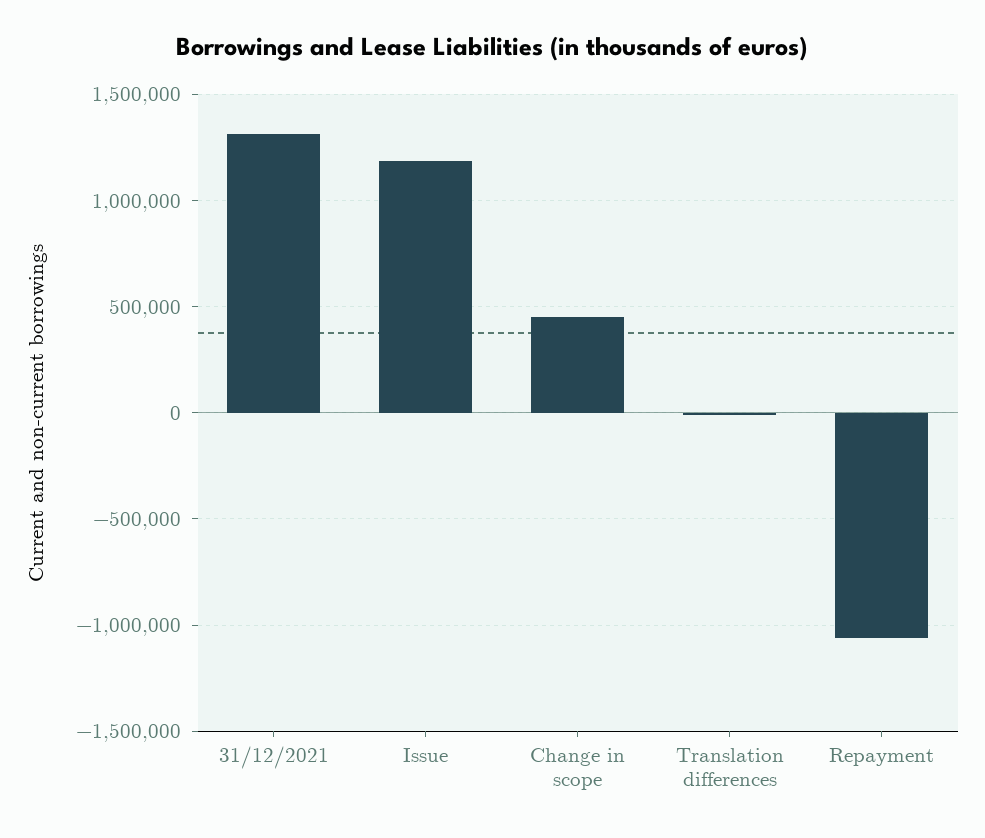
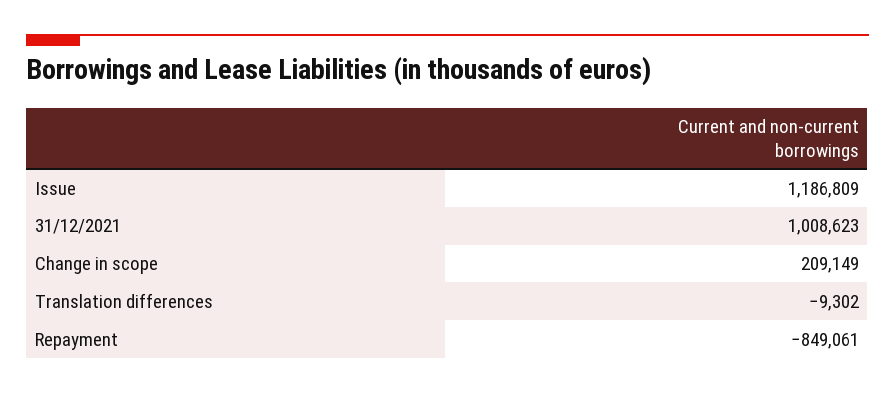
31/12/2021: 1300000 -> 1008623
Change in scope: 450000 -> 209149
Repayment: -1050000 -> -849061

